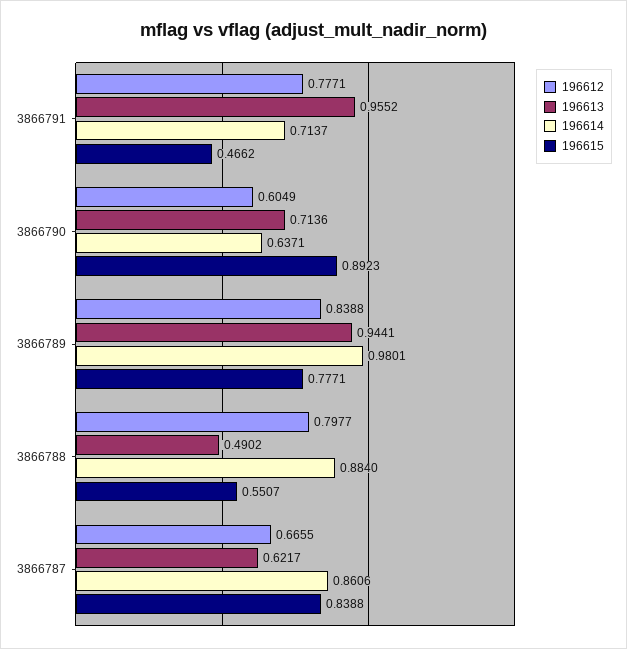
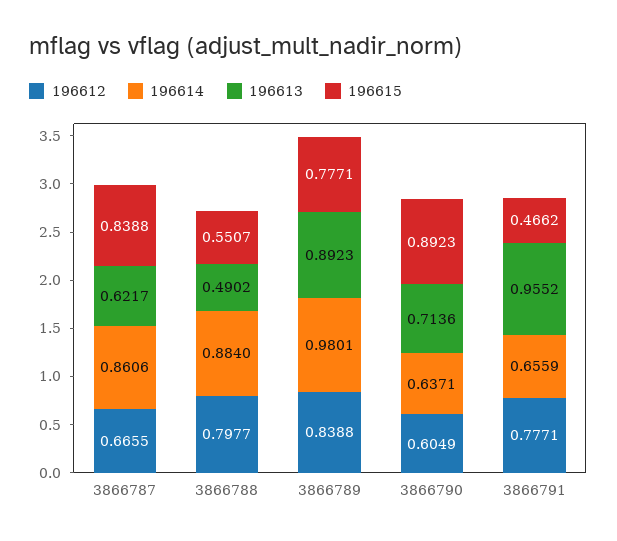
196614, 3866791: 0.7137 -> 0.6559
196613, 3866789: 0.9441 -> 0.8923

